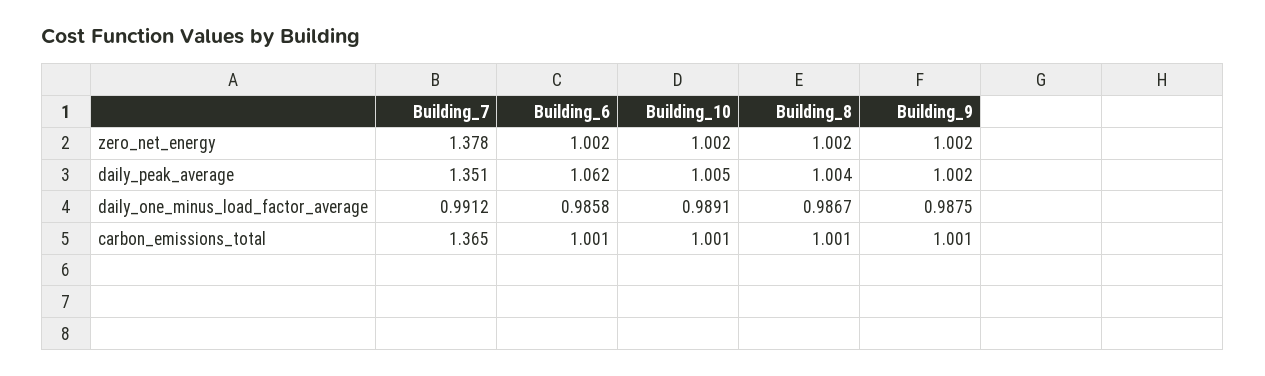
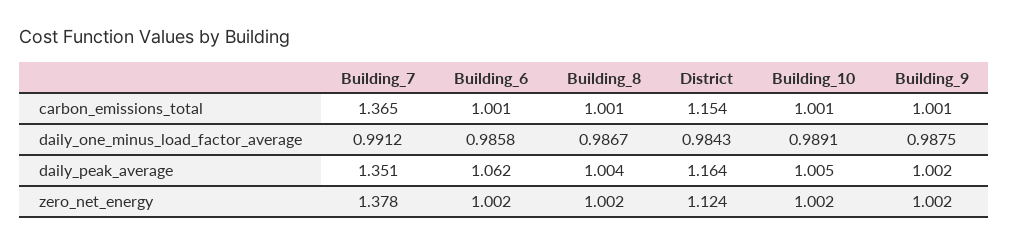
District, carbon_emissions_total: none -> 1.154
District, daily_one_minus_load_factor_average: none -> 0.9843
District, daily_peak_average: none -> 1.164
District, zero_net_energy: none -> 1.124

